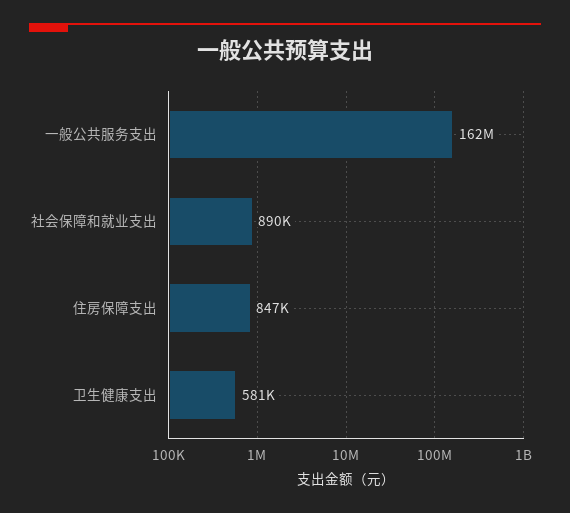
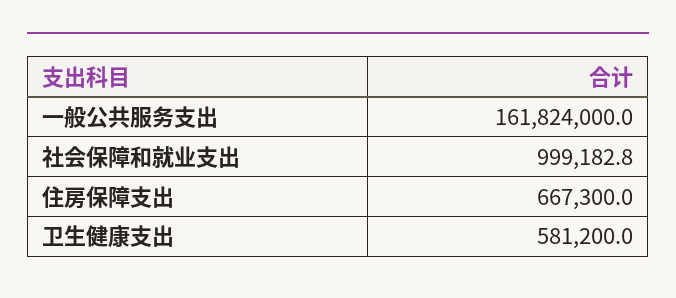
社会保障和就业支出: 890000 -> 999182.8
住房保障支出: 847000 -> 667300

